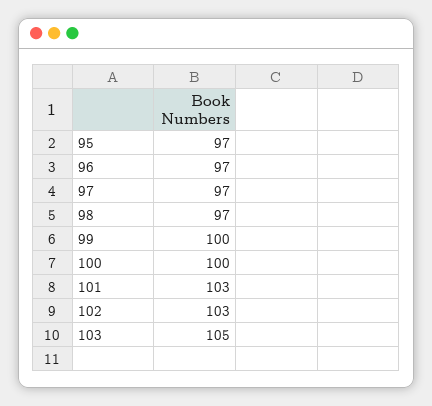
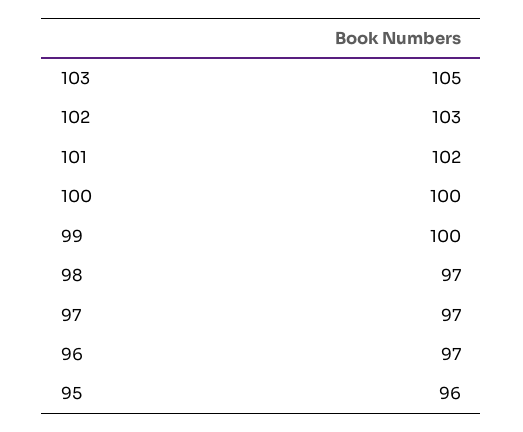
95: 97 -> 96
101: 103 -> 102

